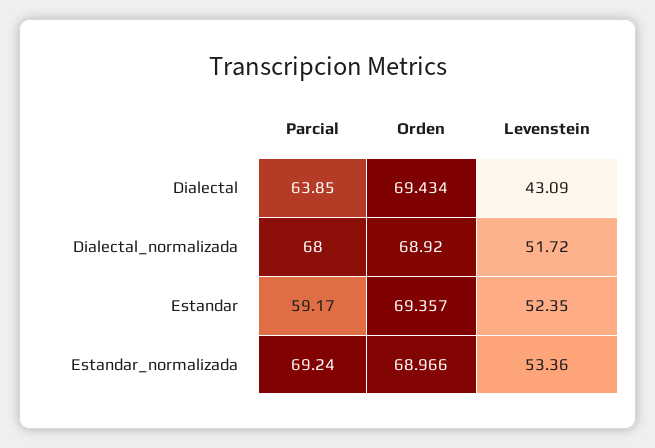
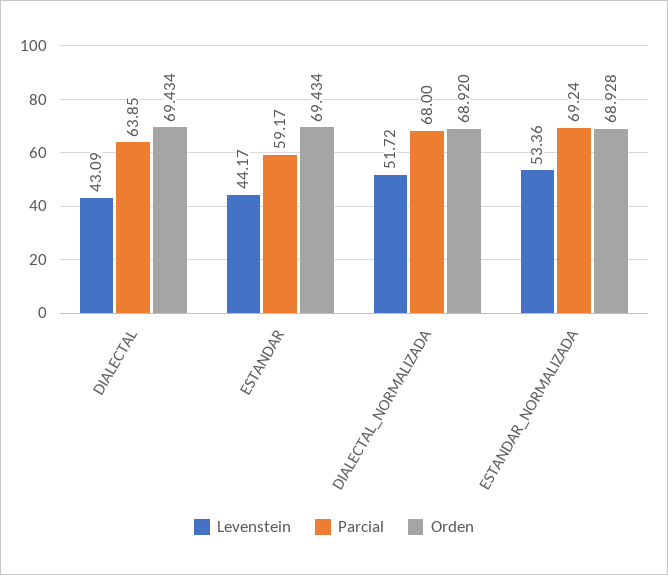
Orden, Estandar: 69.357 -> 69.434
Levenstein, Estandar: 52.35 -> 44.17
Orden, Estandar_normalizada: 68.966 -> 68.928

